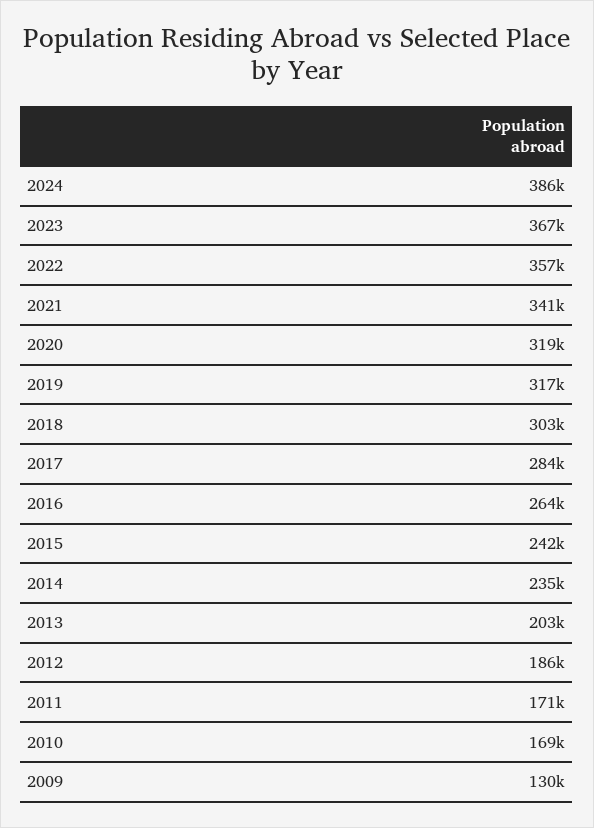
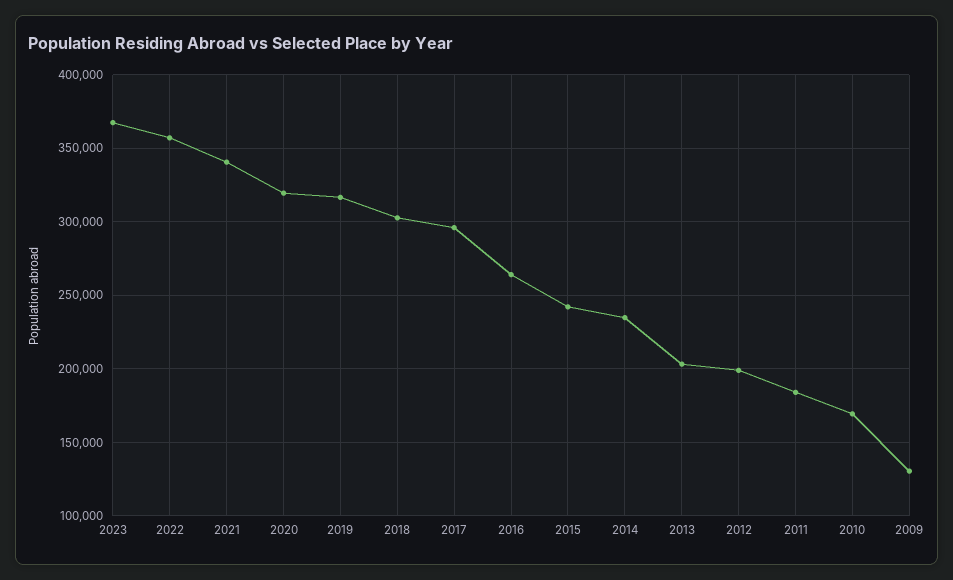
2024: 386000 -> none
2017: 284000 -> 295000
2012: 186000 -> 200000
2011: 171000 -> 185000

